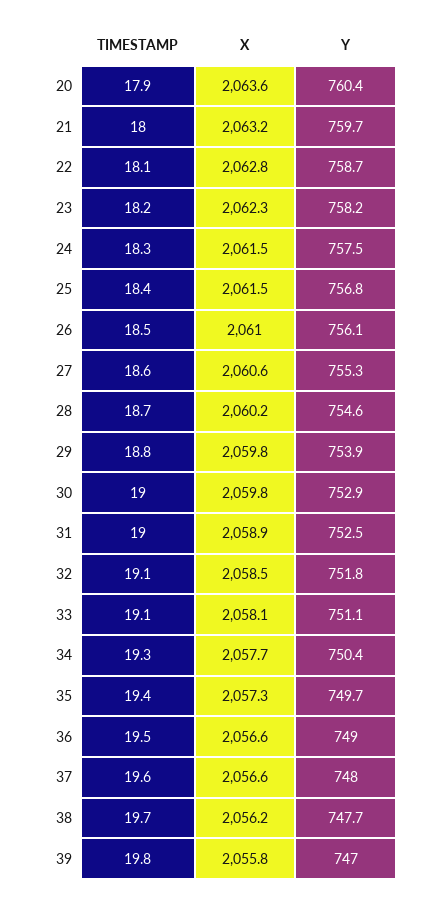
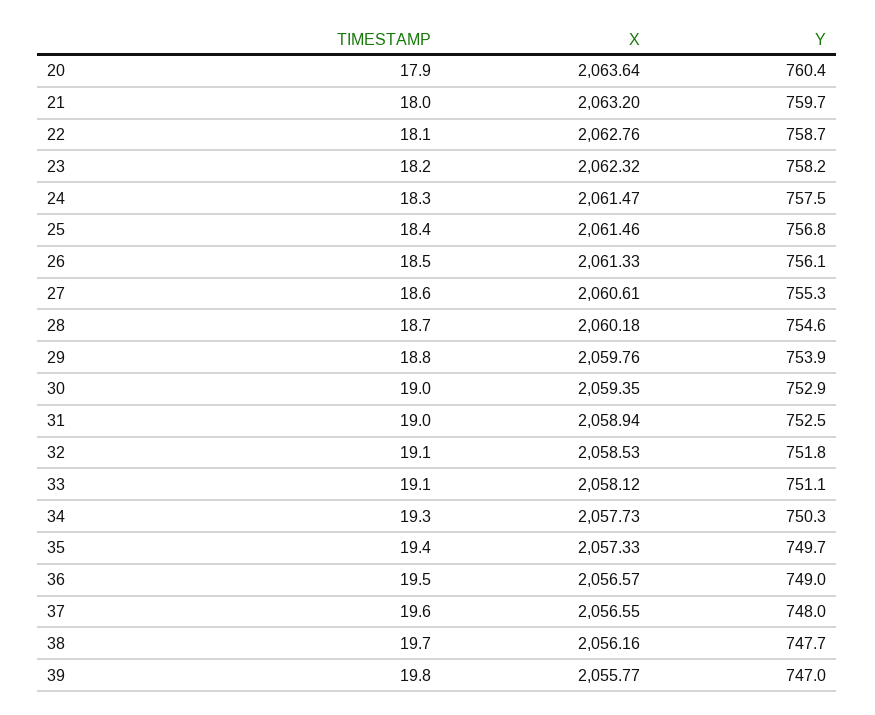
X, 26: 2061 -> 2061.33
X, 30: 2059.8 -> 2059.35
Y, 34: 750.4 -> 750.3

